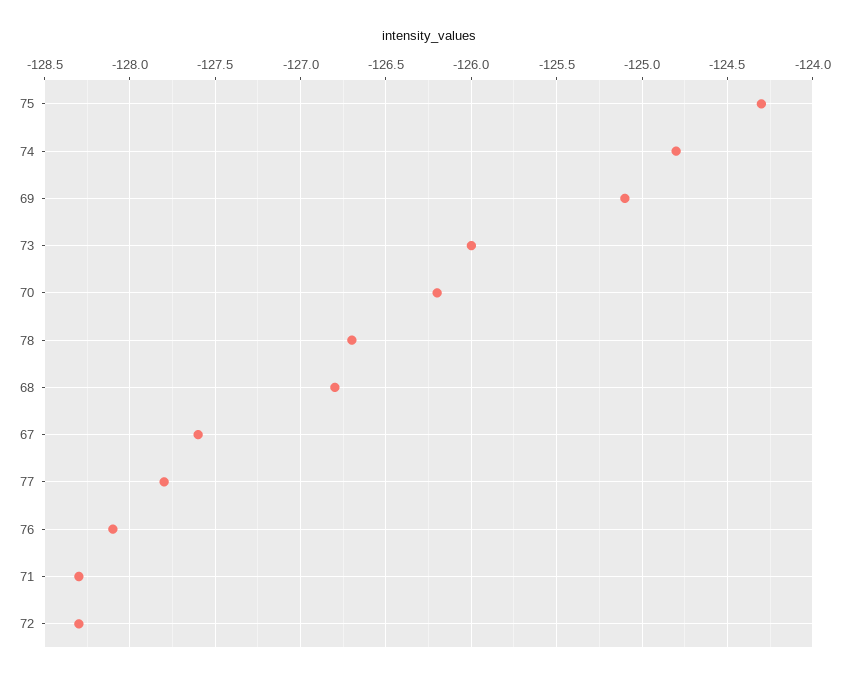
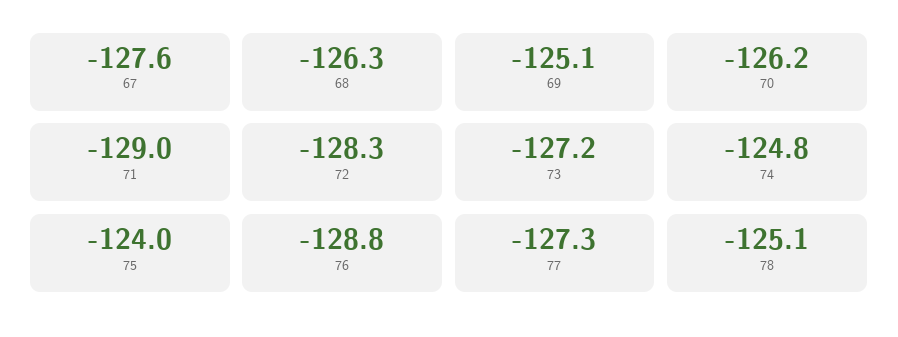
75: -124.3 -> -124
73: -126 -> -127.2
78: -126.7 -> -125.1
68: -126.8 -> -126.3
77: -127.8 -> -127.3
76: -128.1 -> -128.8
71: -128.3 -> -129

